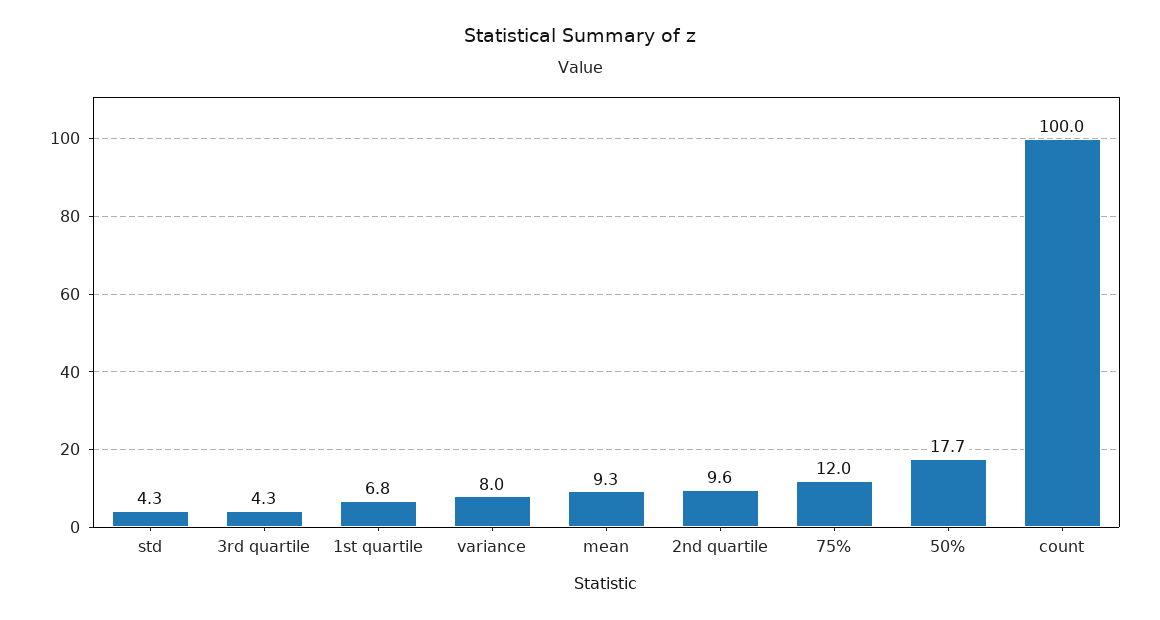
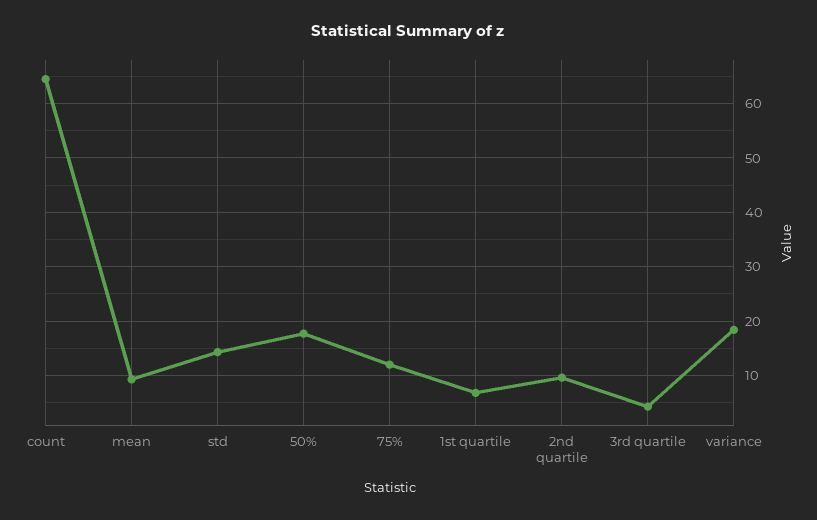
std: 4.3 -> 14
variance: 8 -> 18
count: 100 -> 64

